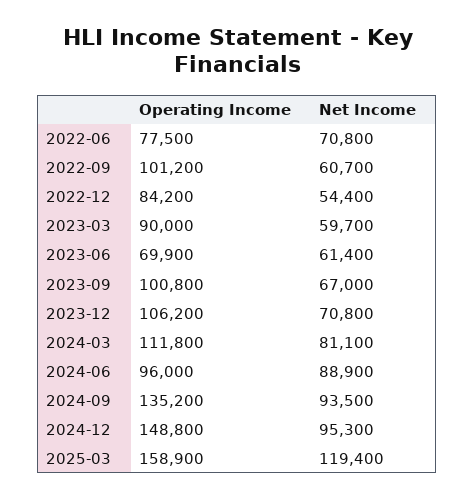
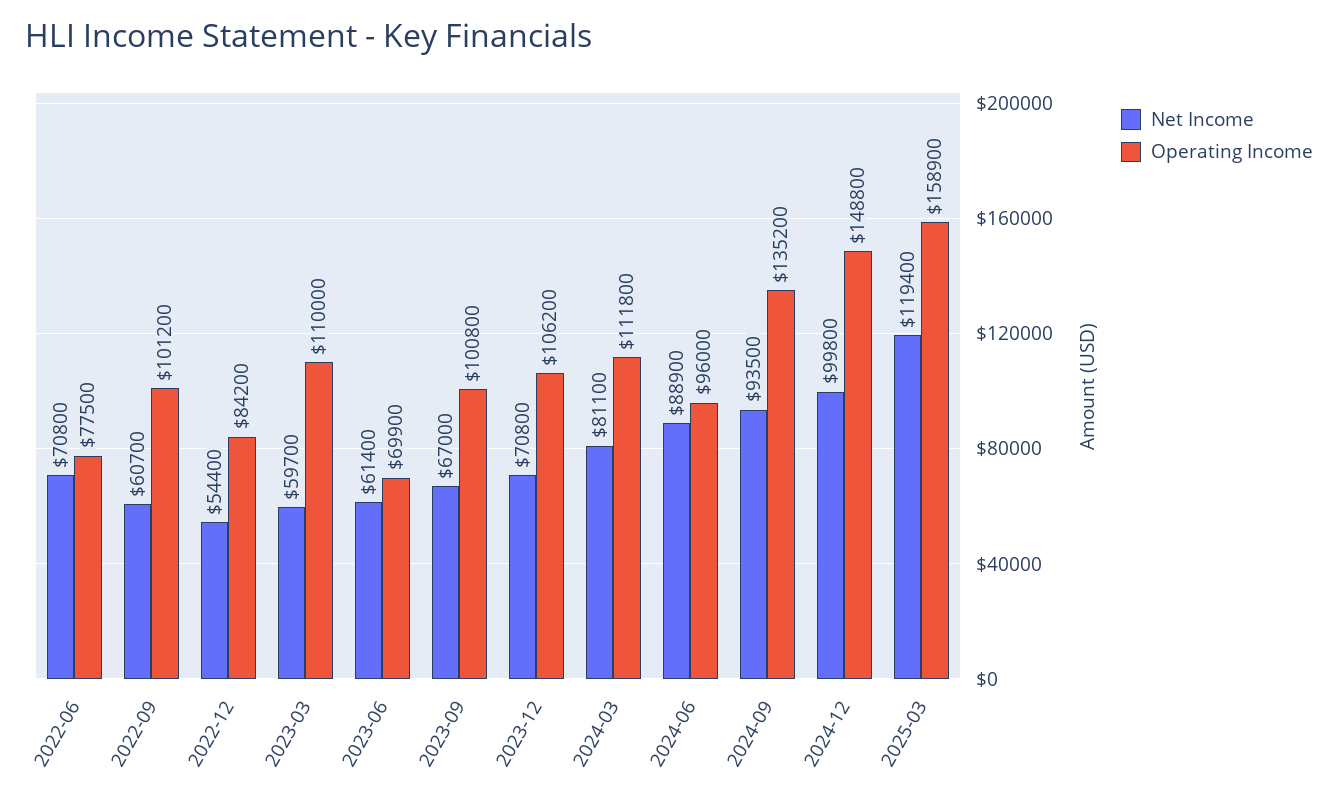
Operating Income, 2023-03: 90000 -> 110000
Net Income, 2024-12: 95300 -> 99800

